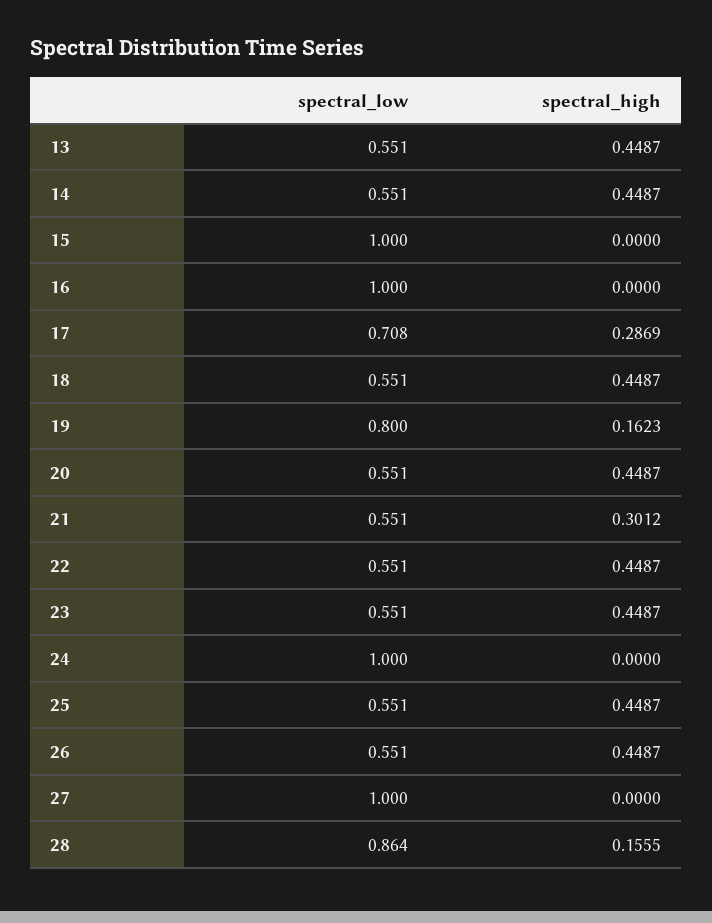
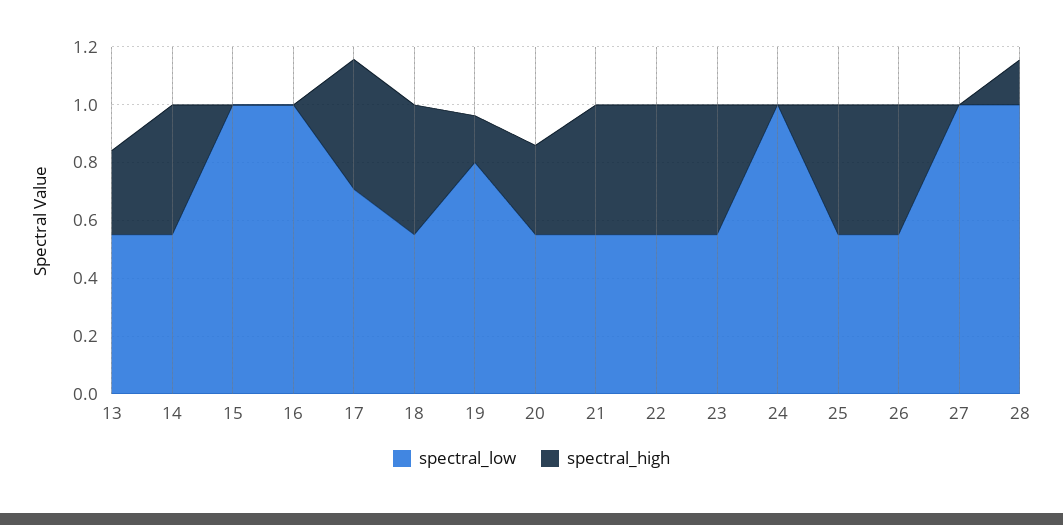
spectral_high, 13: 0.4487 -> 0.3
spectral_high, 17: 0.2869 -> 0.45
spectral_high, 20: 0.4487 -> 0.3
spectral_high, 21: 0.3012 -> 0.45
spectral_low, 28: 0.864 -> 1

